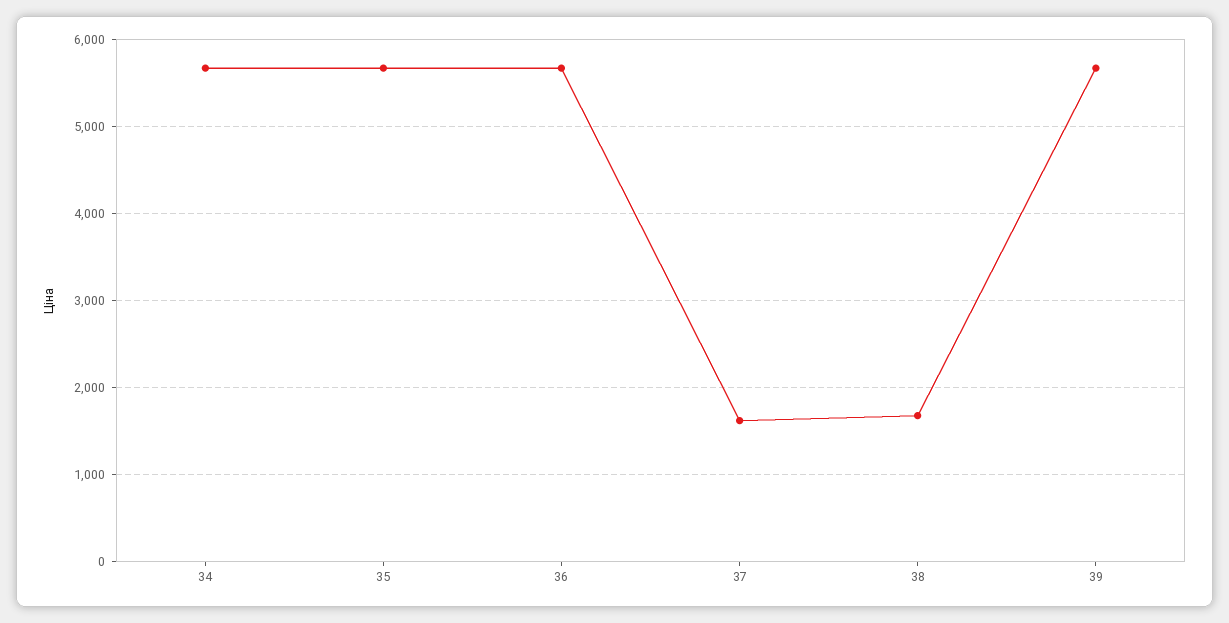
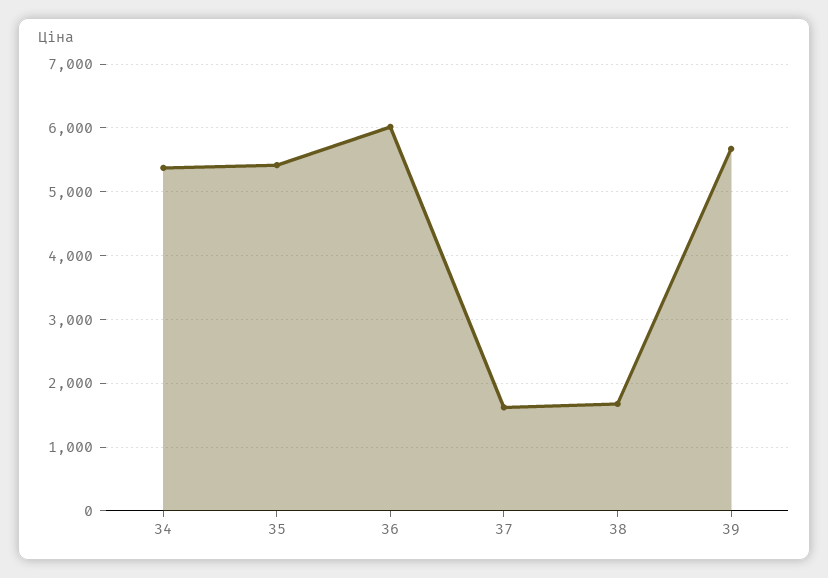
34: 5700 -> 5400
35: 5700 -> 5400
36: 5700 -> 6000

